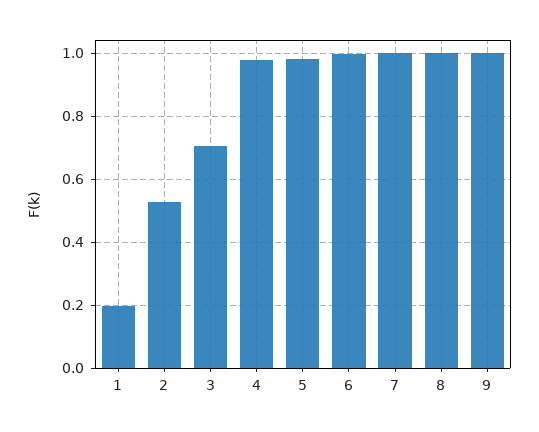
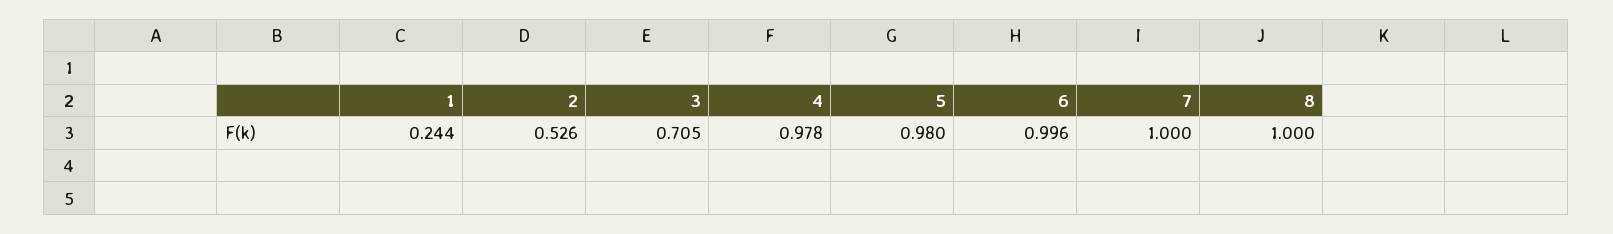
1: 0.2 -> 0.244
9: 1 -> none

